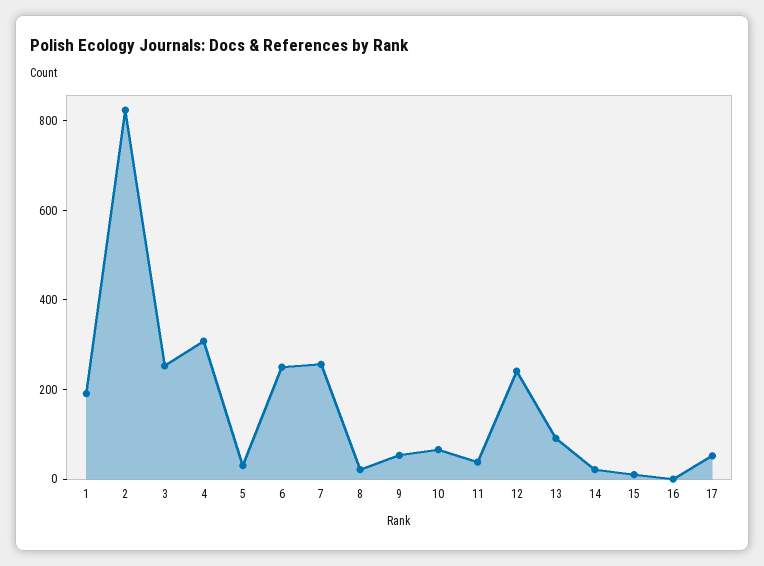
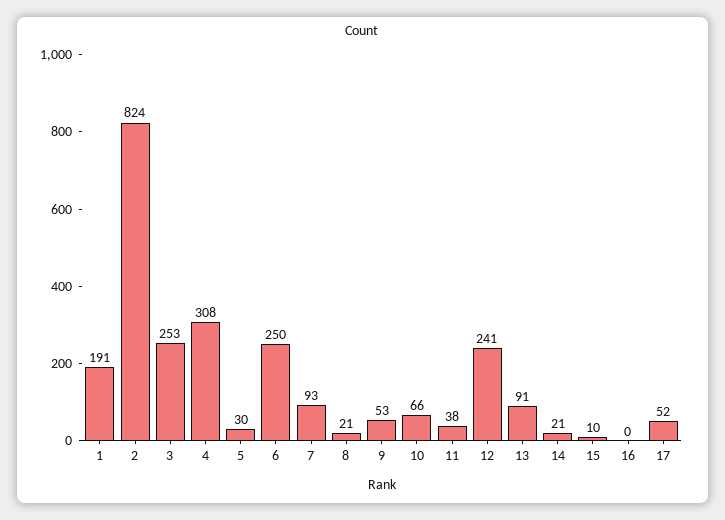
7: 250 -> 93

